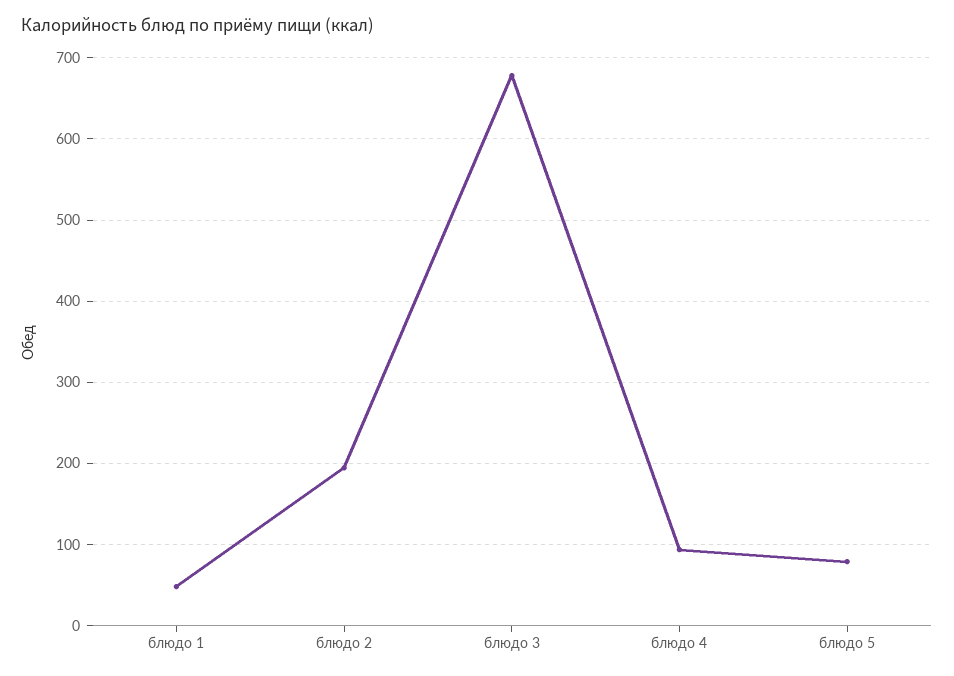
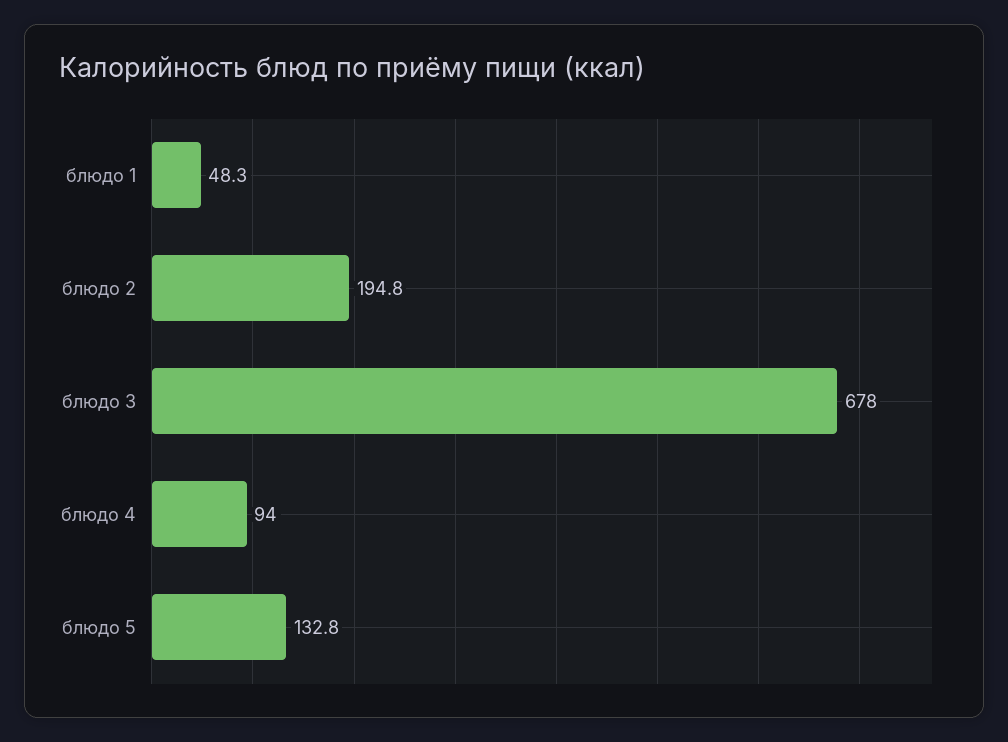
блюдо 5: 80 -> 132.8

